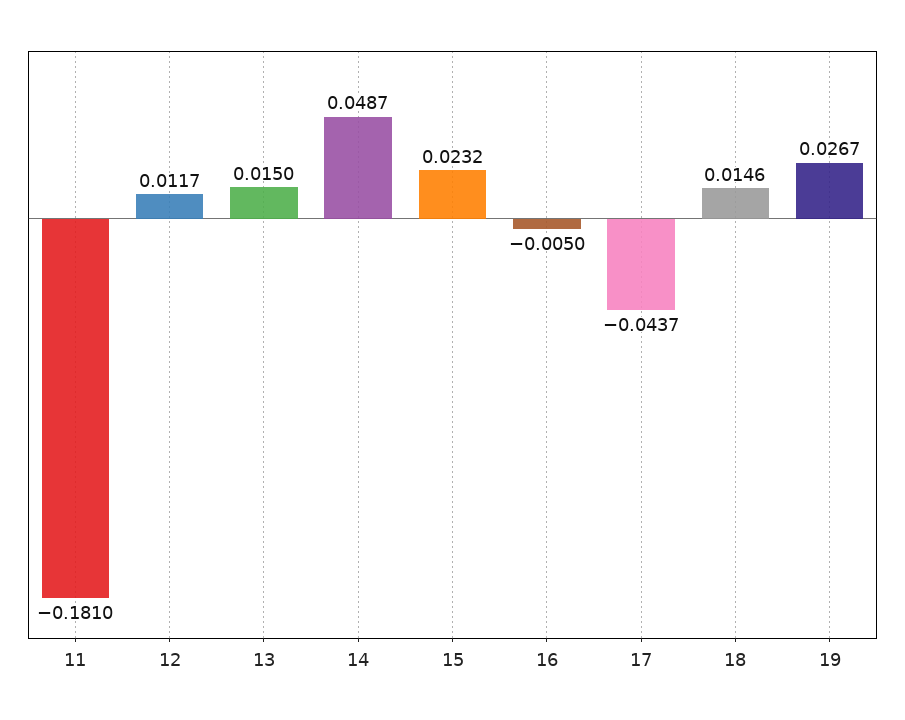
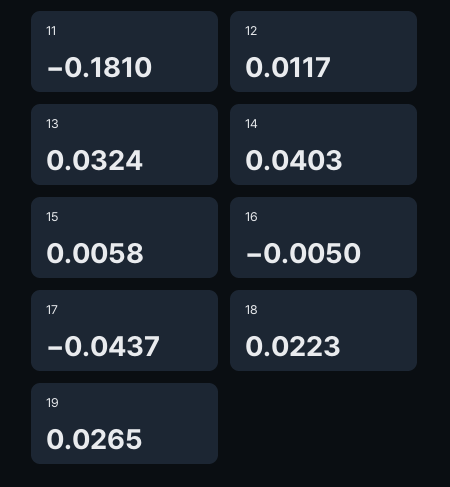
13: 0.015 -> 0.0324
14: 0.0487 -> 0.0403
15: 0.0232 -> 0.0058
18: 0.0146 -> 0.0223
19: 0.0267 -> 0.0265

